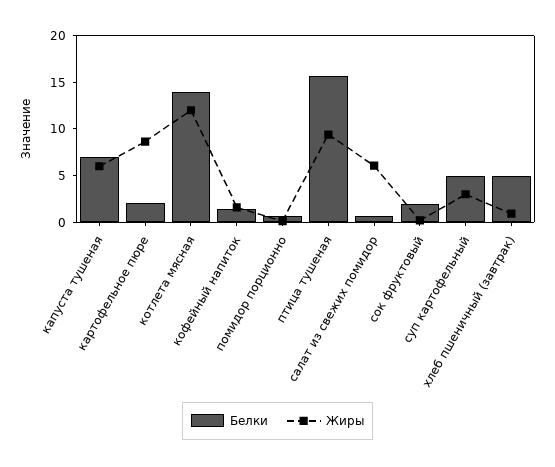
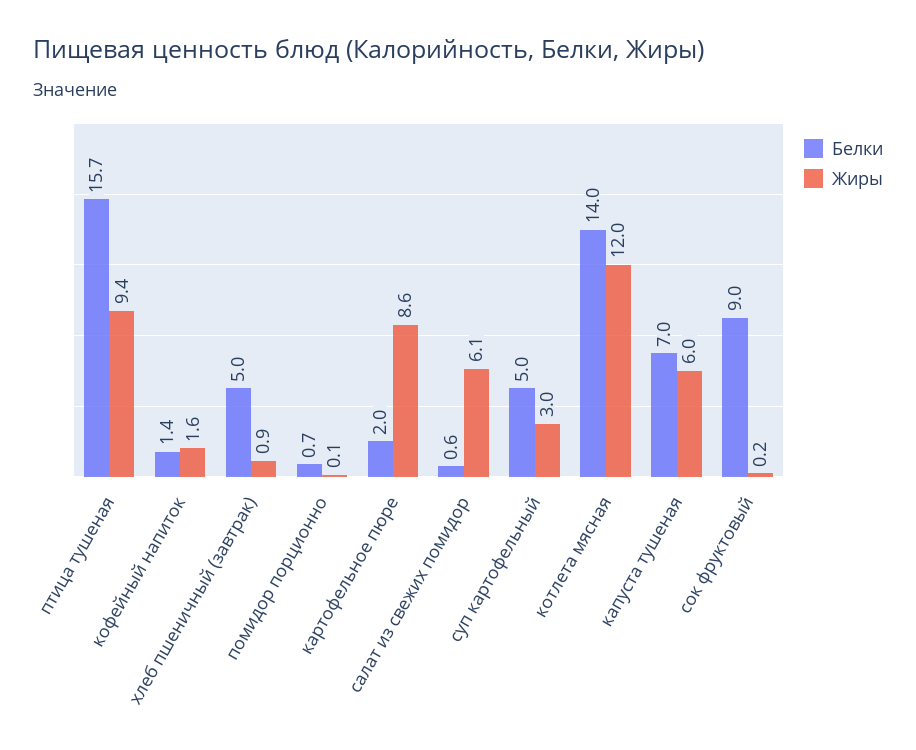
Белки, сок фруктовый: 2 -> 9

